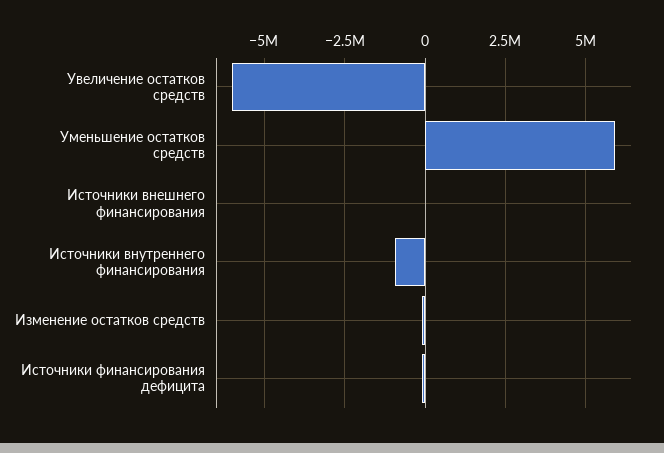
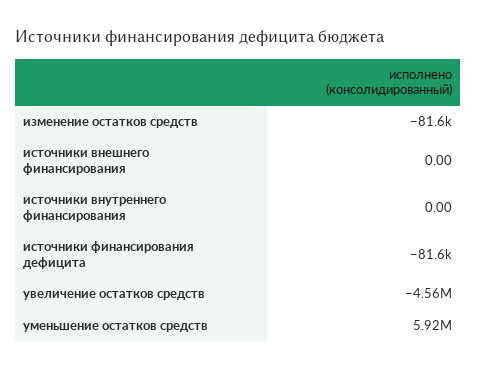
Увеличение остатков средств: -6000000 -> -4560000
Источники внутреннего финансирования: -1000000 -> 0

